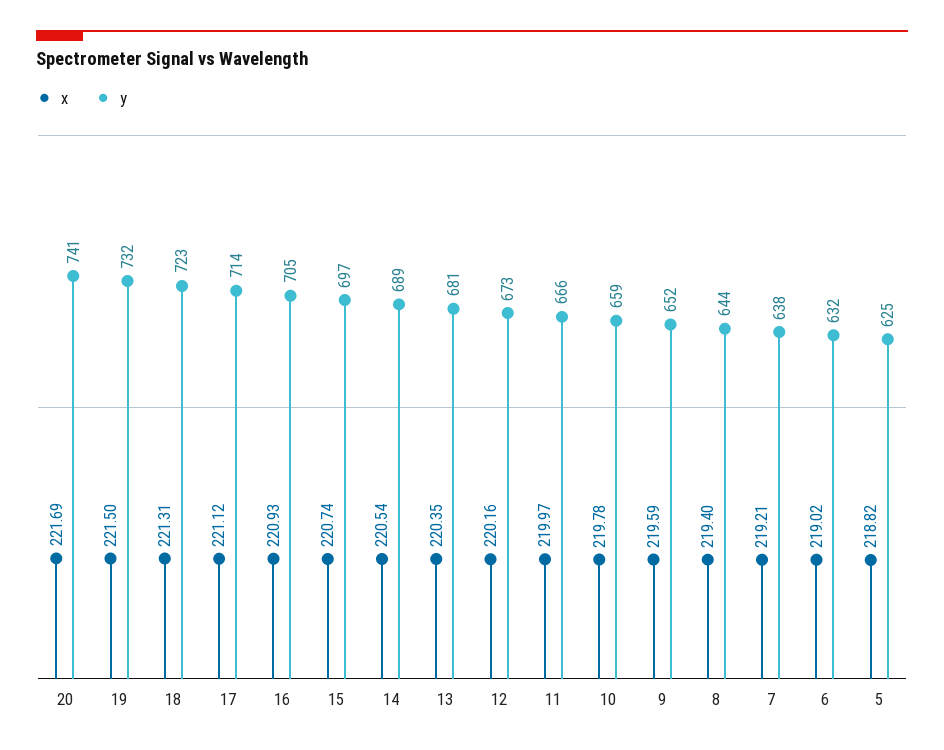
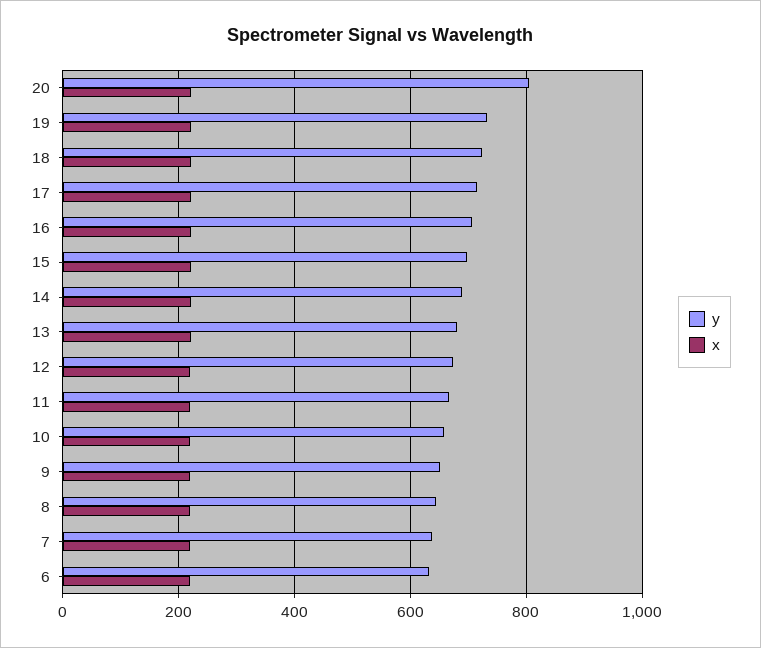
y, 20: 741 -> 800
x, 5: 218.82 -> none
y, 5: 625 -> none

